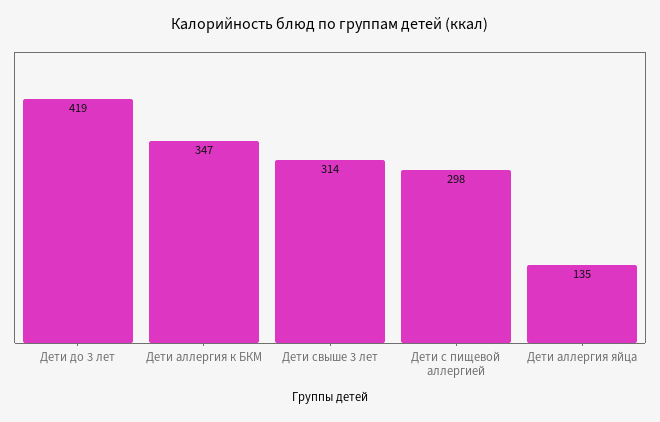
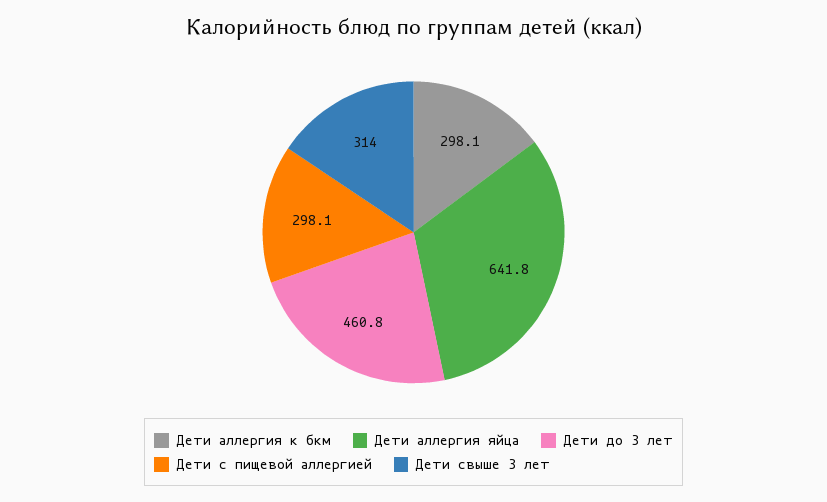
Дети до 3 лет: 419 -> 460.8
Дети аллергия к БКМ: 347 -> 298.1
Дети аллергия яйца: 135 -> 641.8

